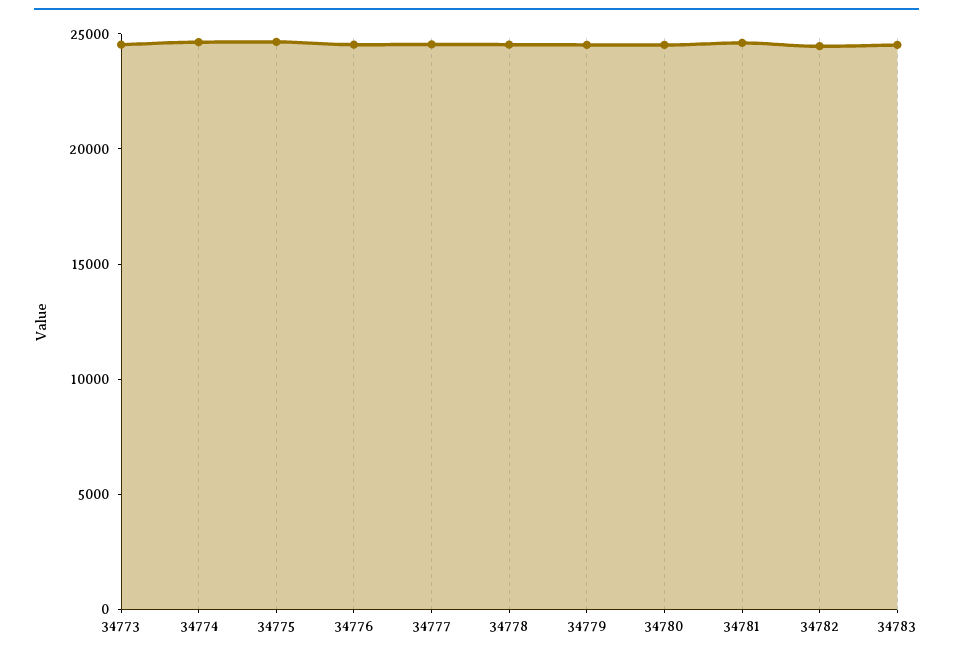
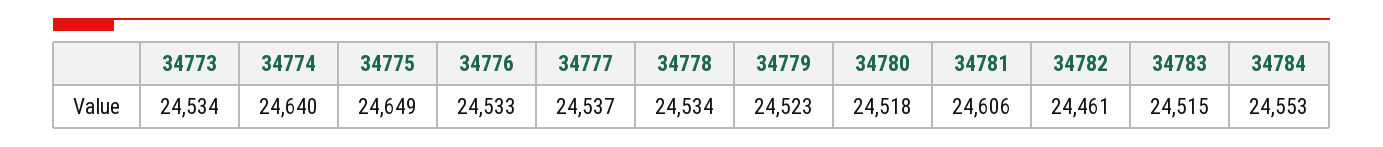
34784: none -> 24553

